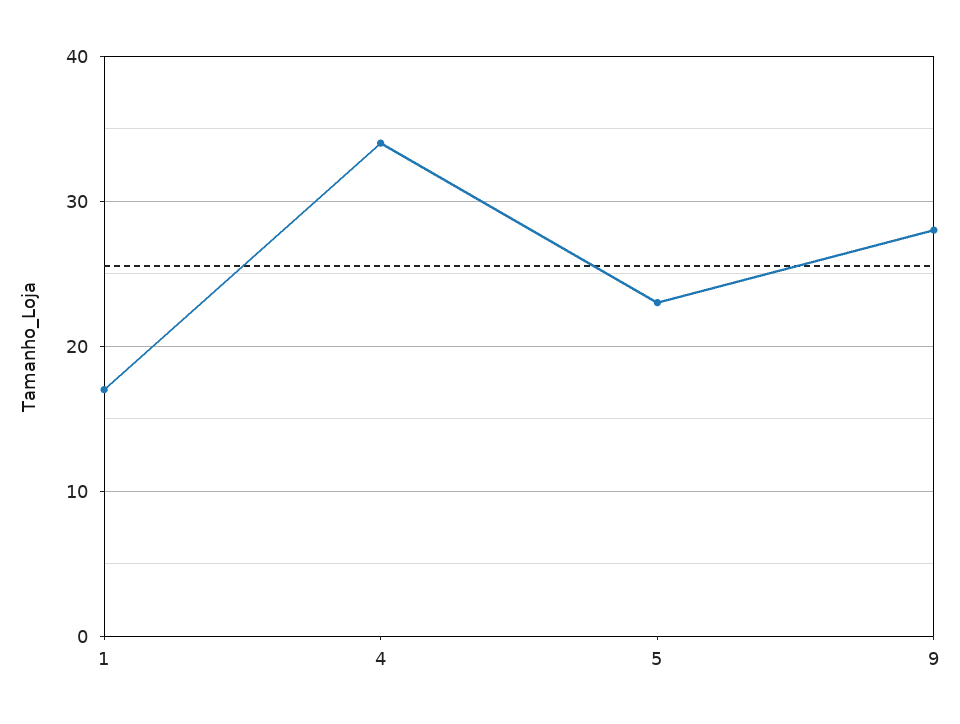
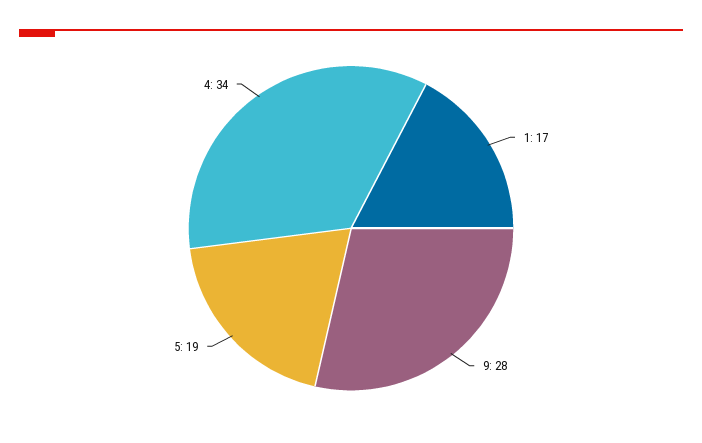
5: 23 -> 19

